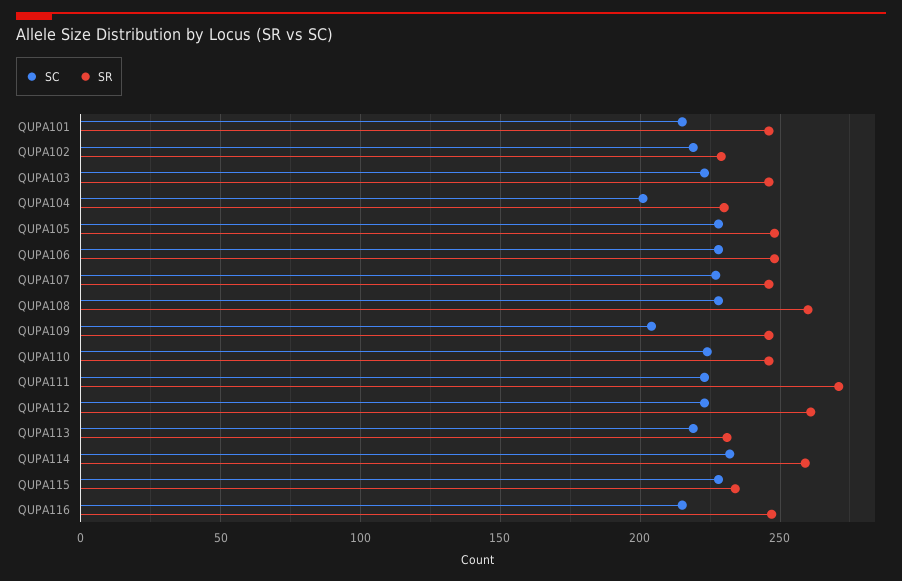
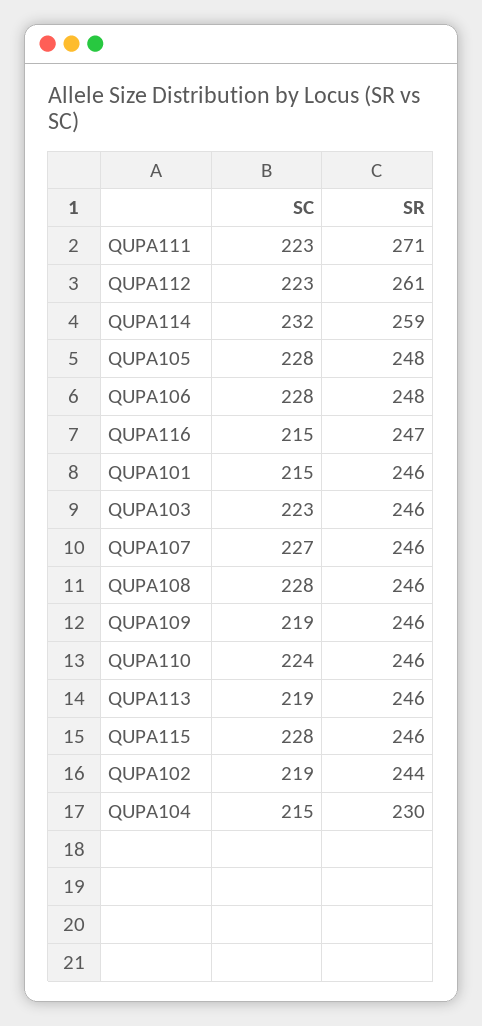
SR, QUPA102: 230 -> 244
SC, QUPA104: 200 -> 215
SR, QUPA108: 260 -> 246
SC, QUPA109: 205 -> 219
SR, QUPA113: 230 -> 246
SR, QUPA115: 235 -> 246

